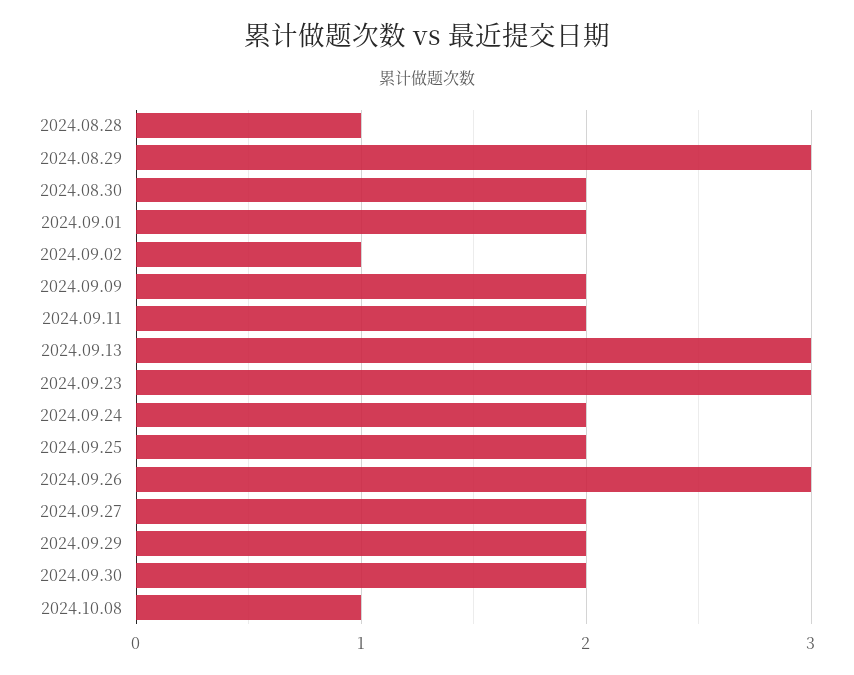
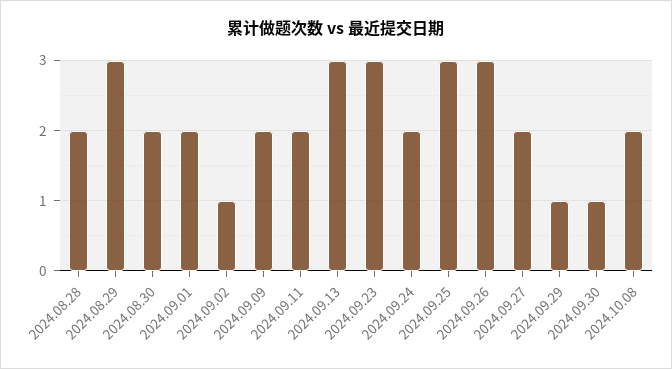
2024.08.28: 1 -> 2
2024.09.25: 2 -> 3
2024.09.29: 2 -> 1
2024.09.30: 2 -> 1
2024.10.08: 1 -> 2

